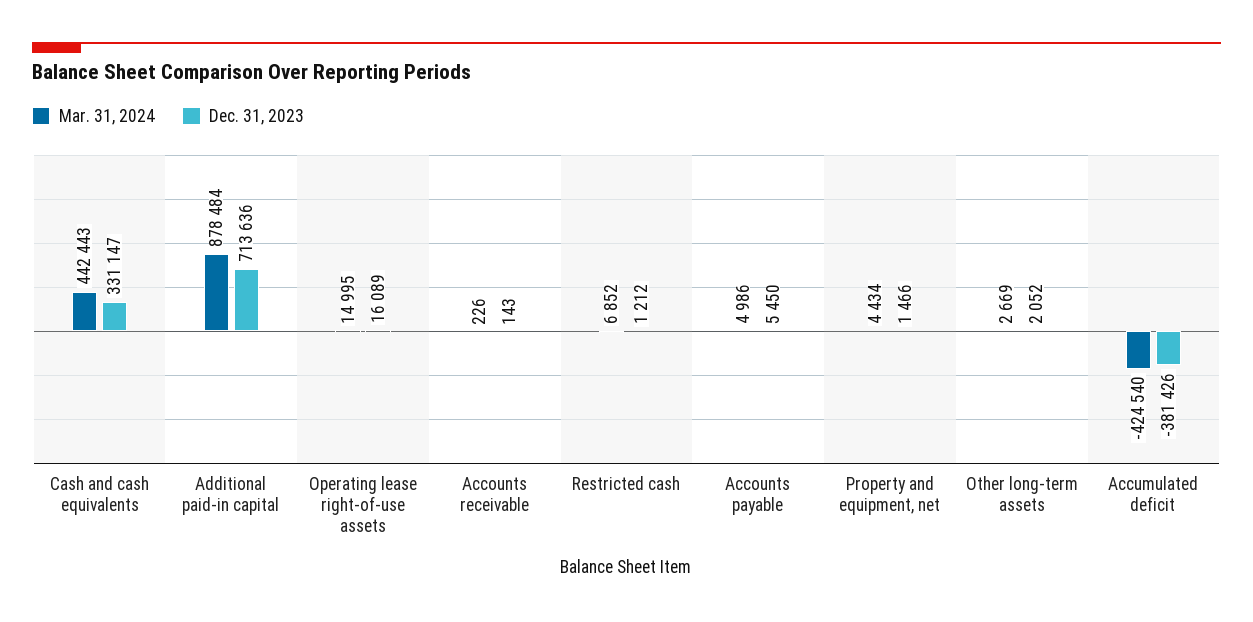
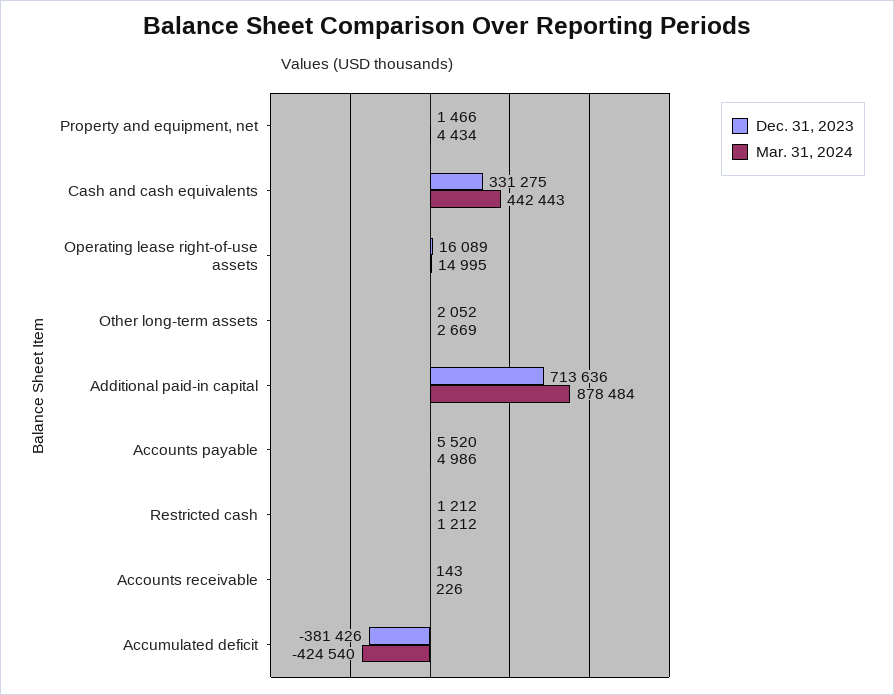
Dec. 31, 2023, Cash and cash equivalents: 331147 -> 331275
Mar. 31, 2024, Restricted cash: 6852 -> 1212
Dec. 31, 2023, Accounts payable: 5450 -> 5520

